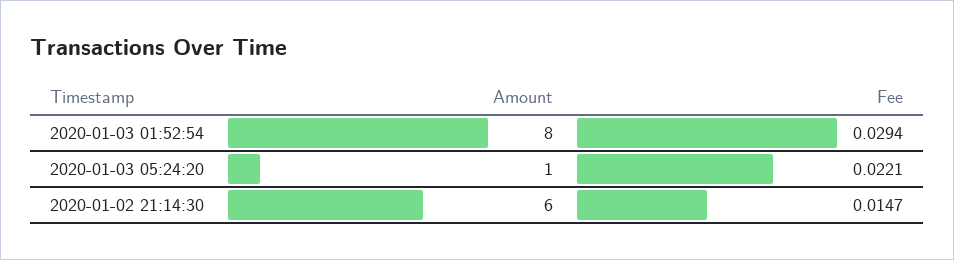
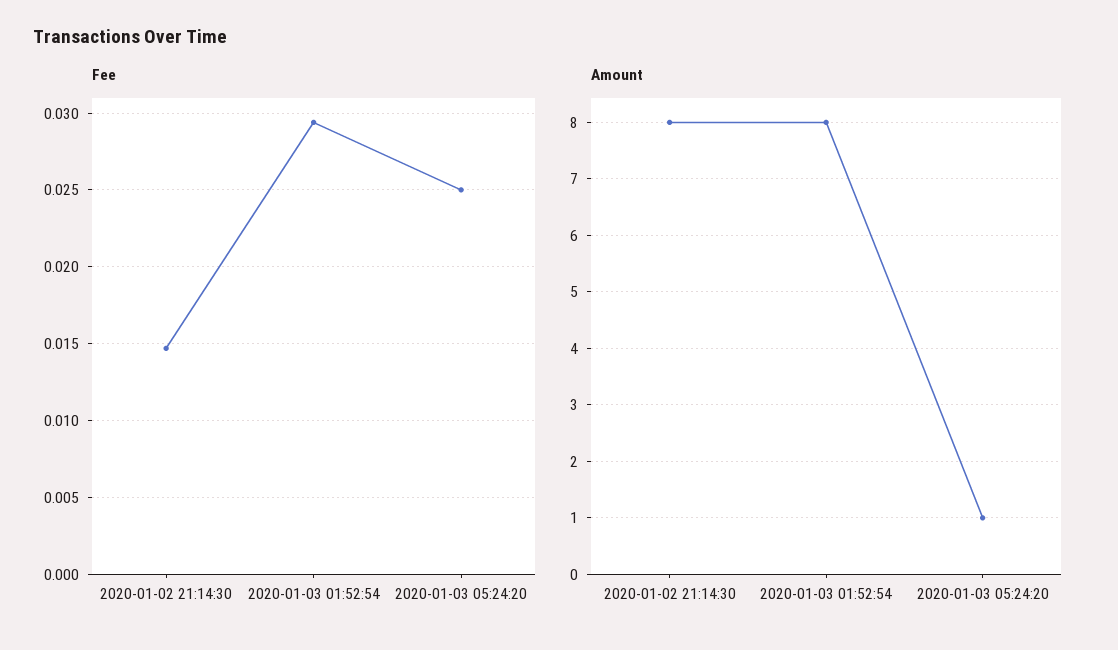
Fee, 2020-01-03 05:24:20: 0.0221 -> 0.025
Amount, 2020-01-02 21:14:30: 6 -> 8

